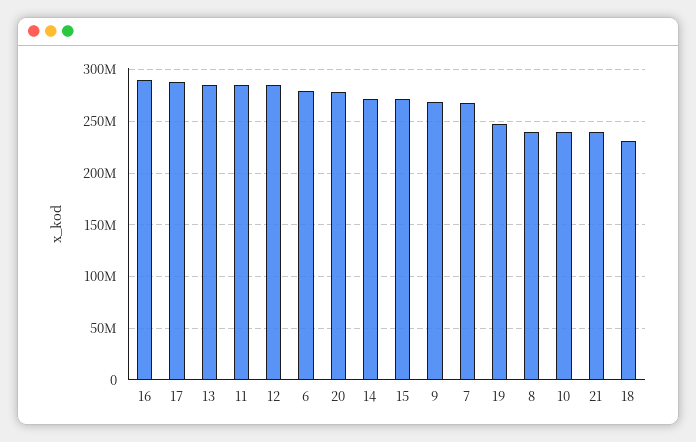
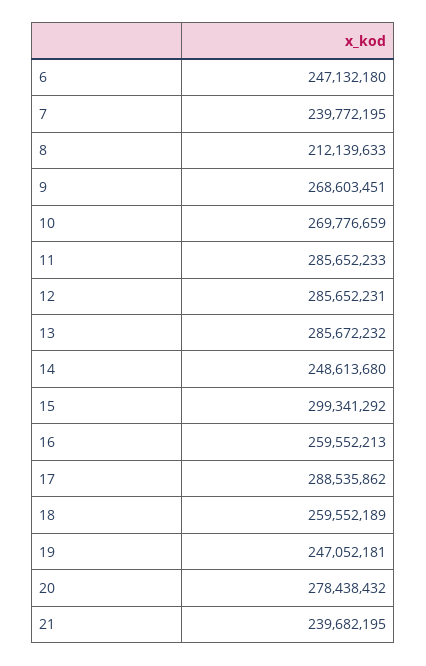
16: 290000000 -> 259552213
6: 280000000 -> 247132180
14: 270000000 -> 248613680
15: 270000000 -> 299341292
7: 270000000 -> 239772195
8: 240000000 -> 212139633
10: 240000000 -> 269776659
18: 230000000 -> 259552189

